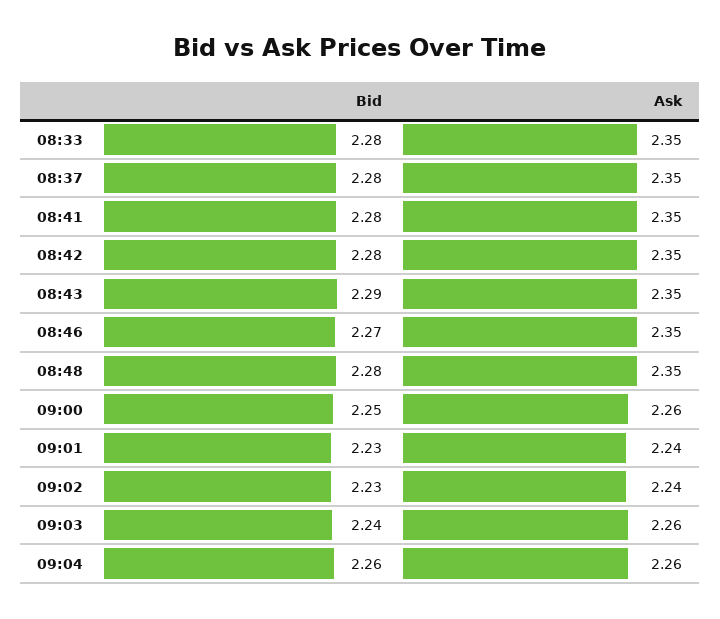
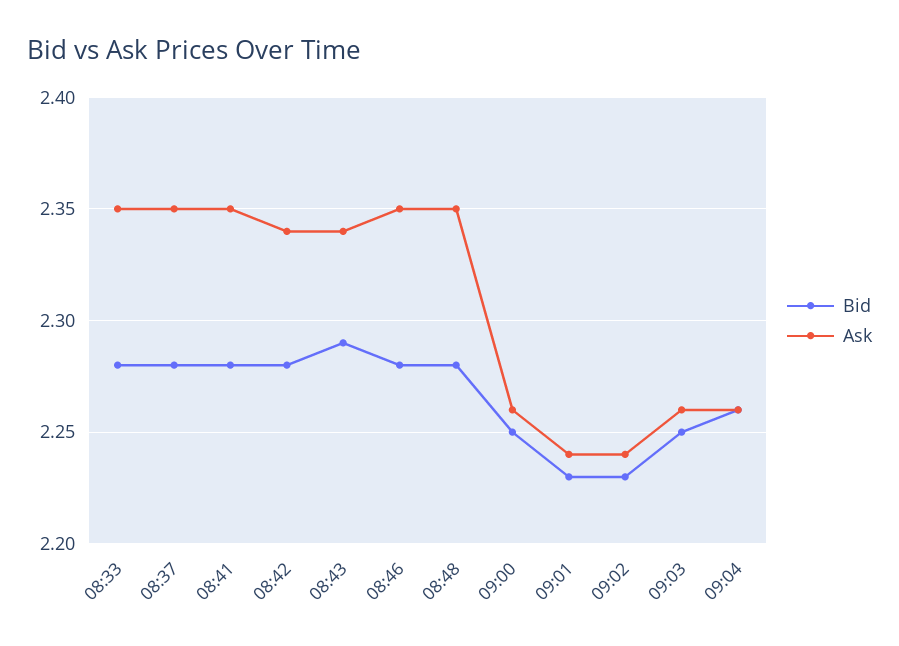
Ask, 08:42: 2.35 -> 2.34
Ask, 08:43: 2.35 -> 2.34
Bid, 08:46: 2.27 -> 2.28
Bid, 09:03: 2.24 -> 2.25

